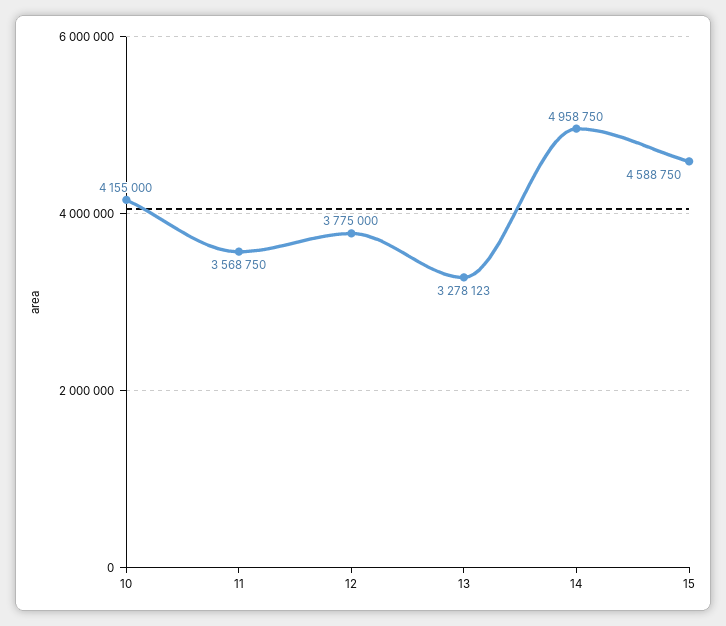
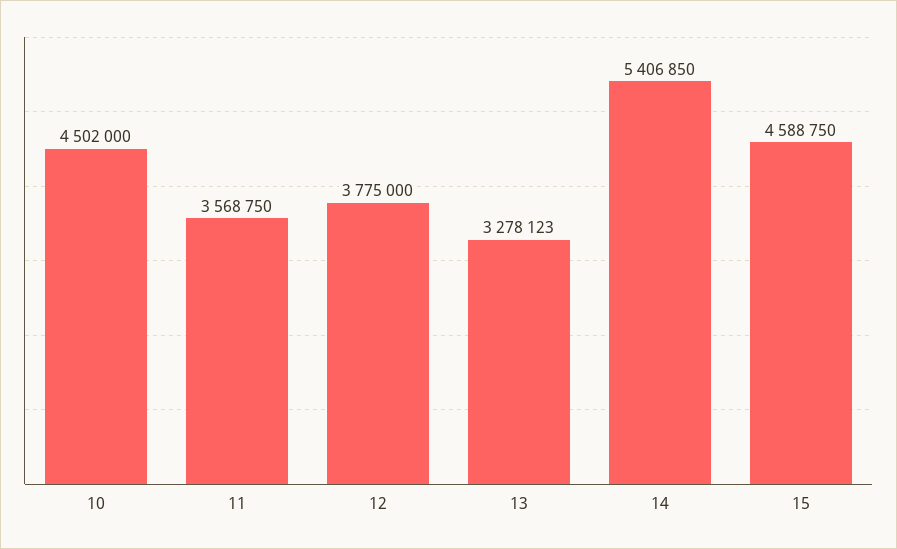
10: 4155000 -> 4502000
14: 4958750 -> 5406850

